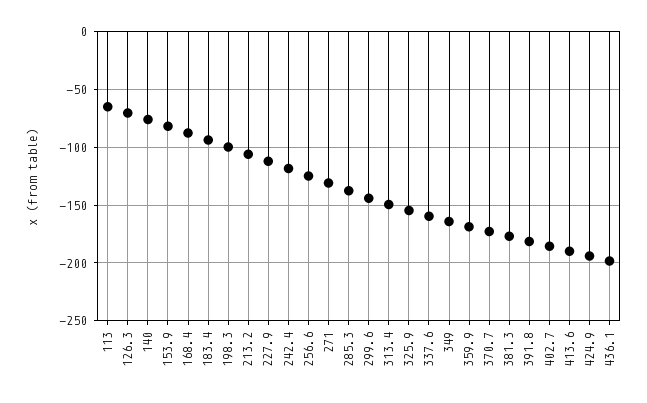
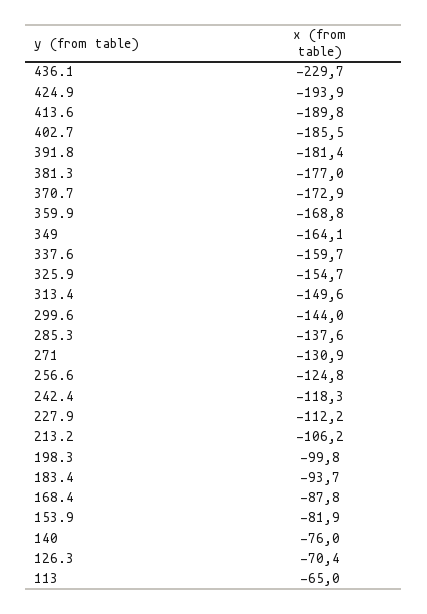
436.1: -200 -> -229.7

